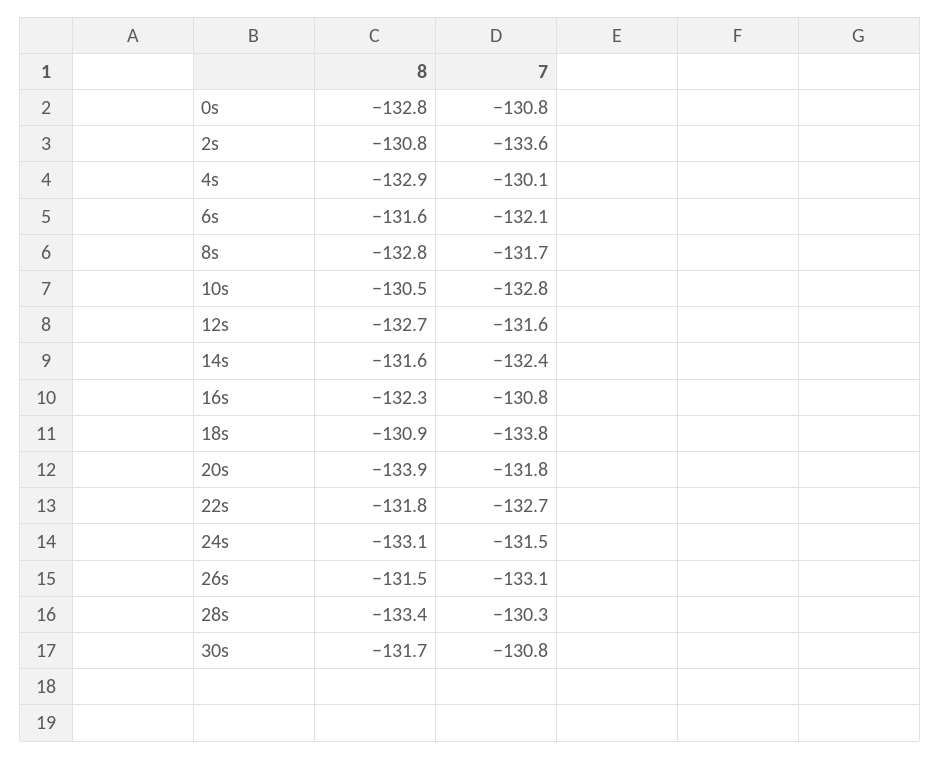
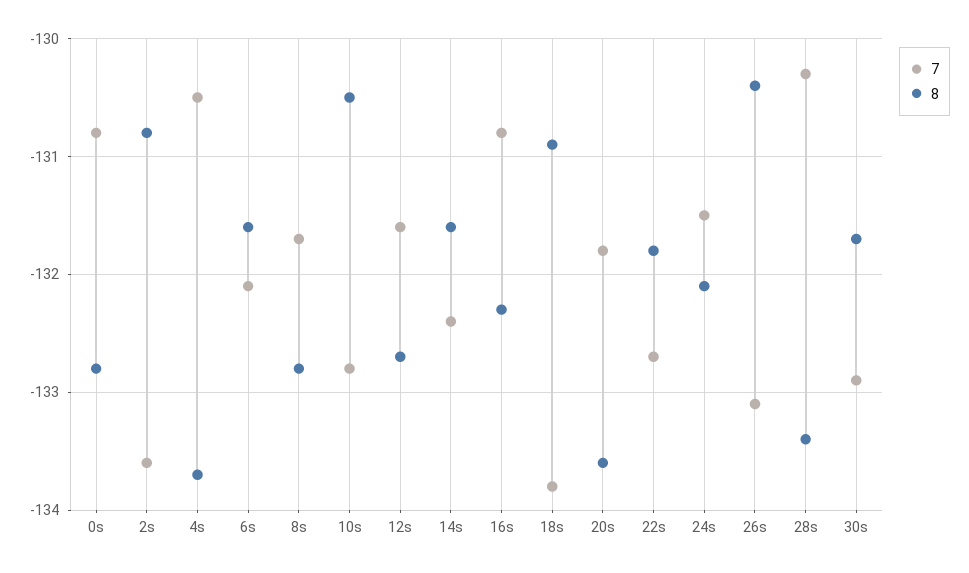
8, 4s: -132.9 -> -133.7
7, 4s: -130.1 -> -130.5
8, 20s: -133.9 -> -133.6
8, 24s: -133.1 -> -132.1
8, 26s: -131.5 -> -130.4
7, 30s: -130.8 -> -132.9

